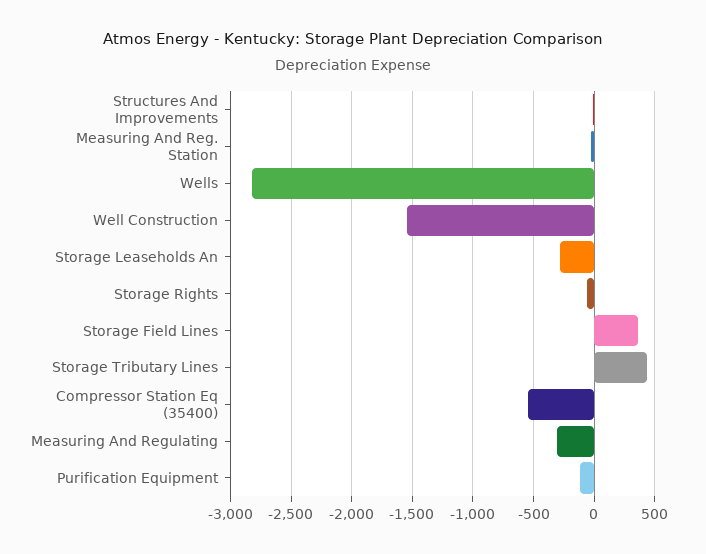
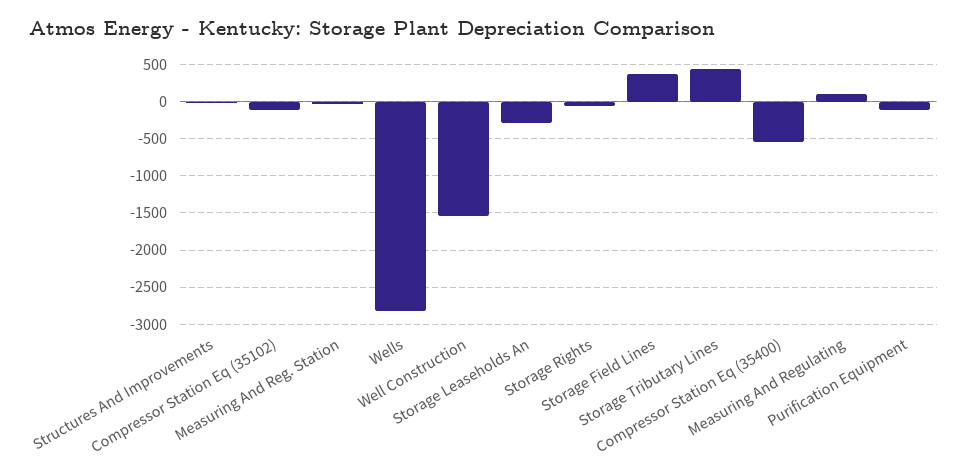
Measuring And Regulating: -300 -> 100
Compressor Station Eq (35102): none -> -100

